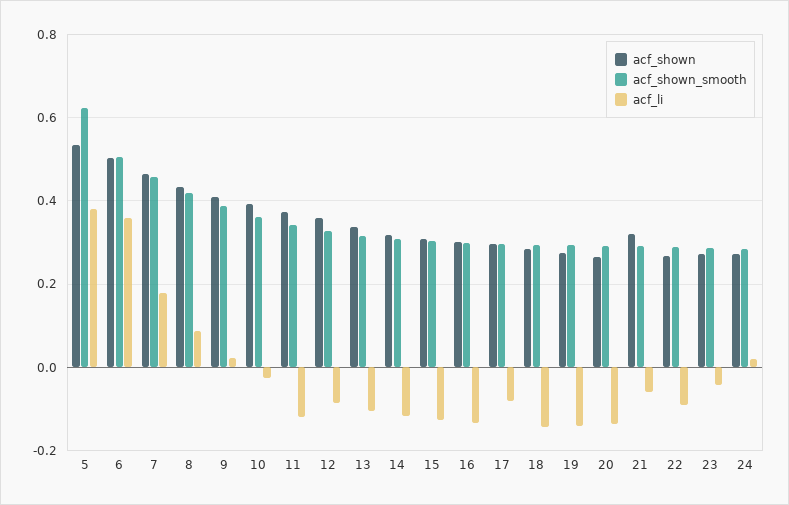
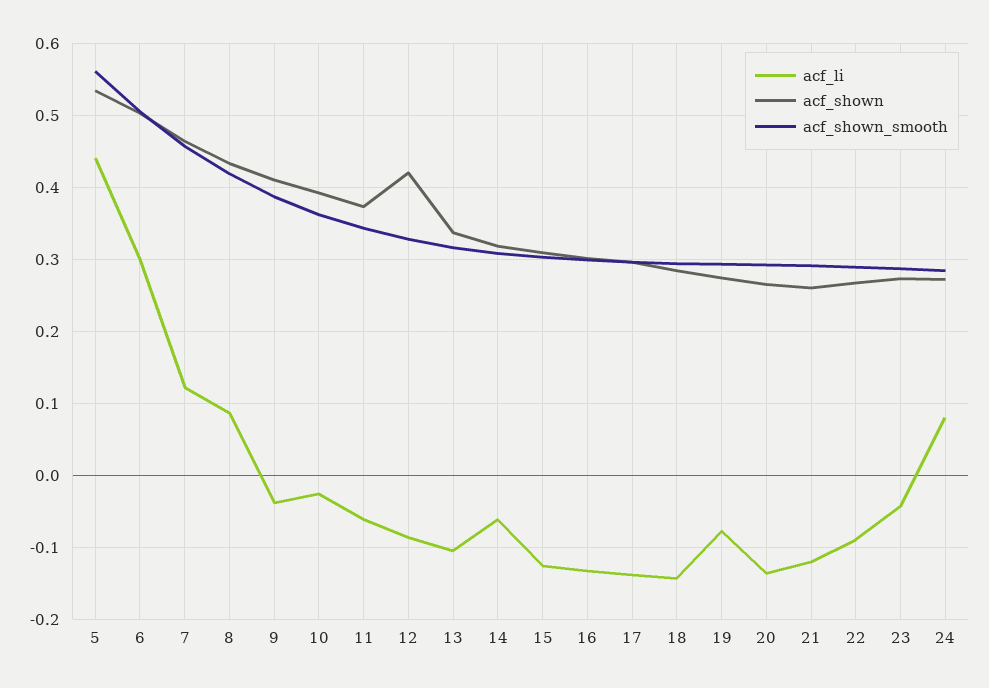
acf_shown_smooth, 5: 0.62 -> 0.56
acf_li, 5: 0.38 -> 0.44
acf_li, 6: 0.36 -> 0.3
acf_li, 7: 0.18 -> 0.12
acf_li, 9: 0.02 -> -0.04
acf_li, 11: -0.12 -> -0.06
acf_shown, 12: 0.36 -> 0.42
acf_li, 14: -0.12 -> -0.06
acf_li, 17: -0.08 -> -0.14
acf_li, 19: -0.14 -> -0.08
acf_shown, 21: 0.32 -> 0.26
acf_li, 21: -0.06 -> -0.12
acf_li, 24: 0.02 -> 0.08

